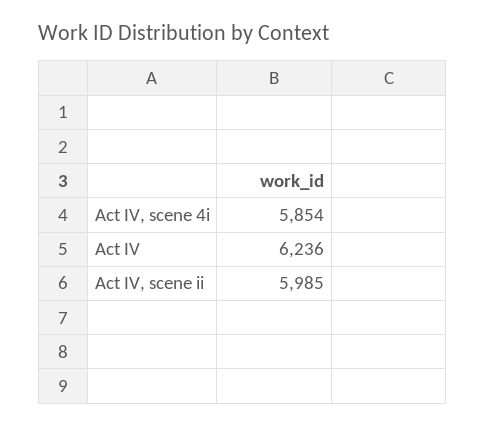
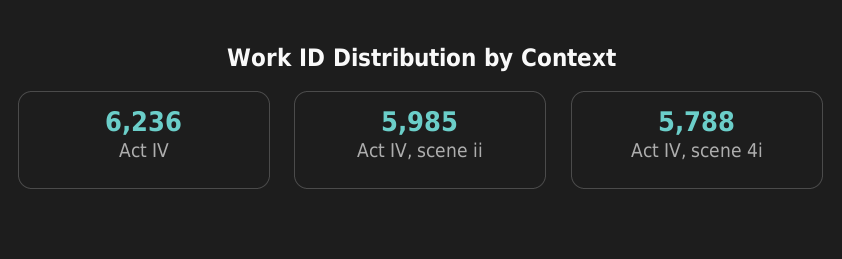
Act IV, scene 4i: 5854 -> 5788

